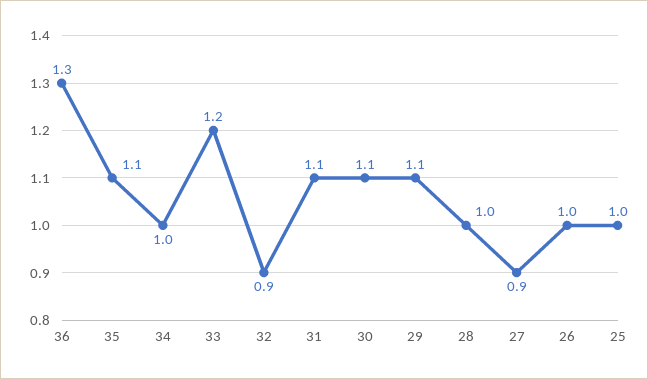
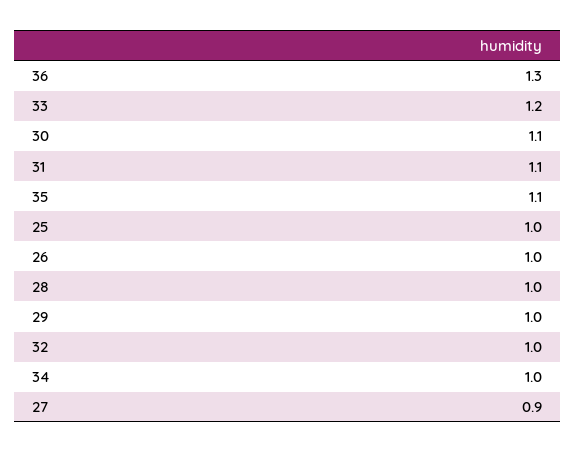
32: 0.9 -> 1
29: 1.1 -> 1

